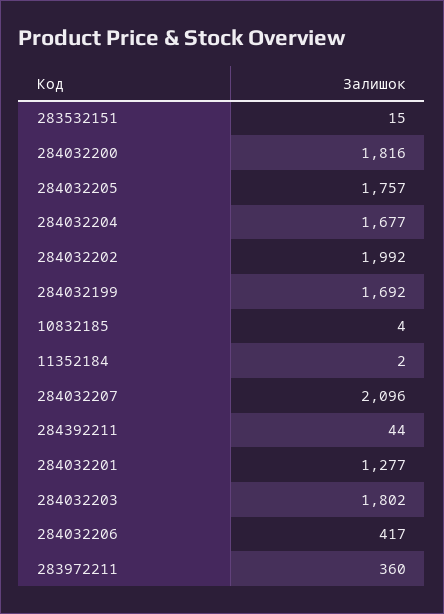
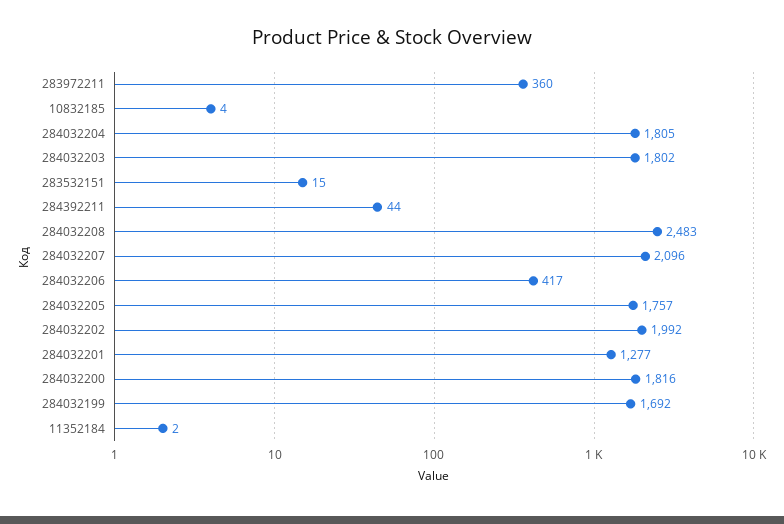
284032204: 1677 -> 1805
284032208: none -> 2483

